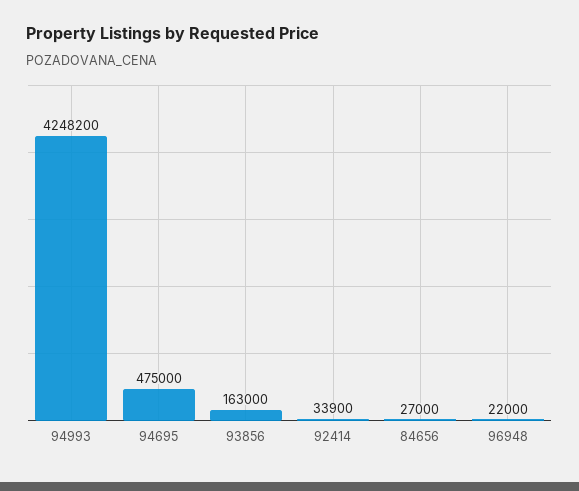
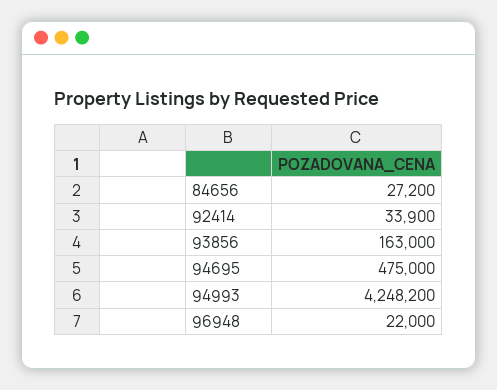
84656: 27000 -> 27200

